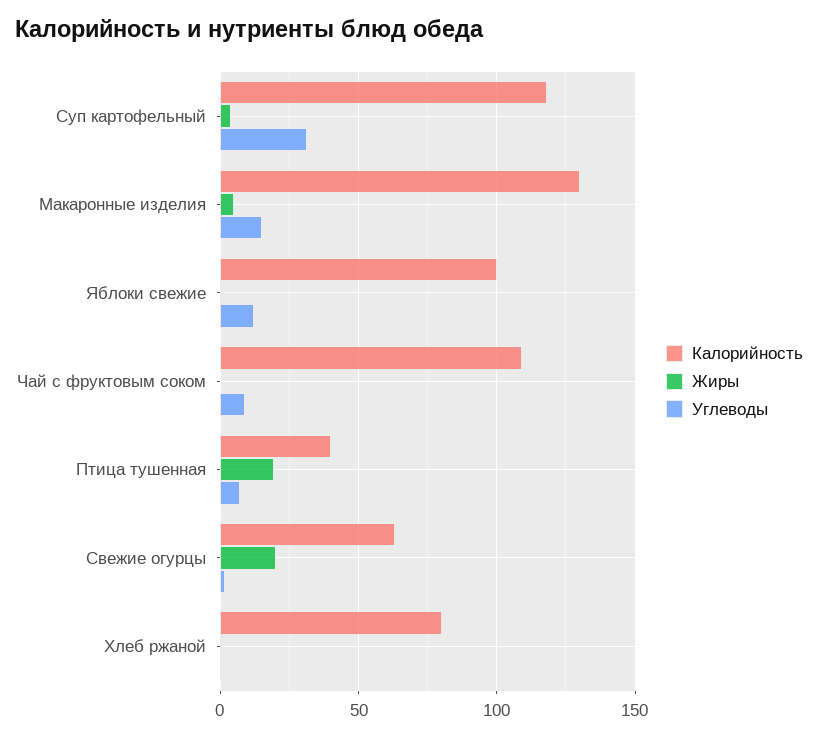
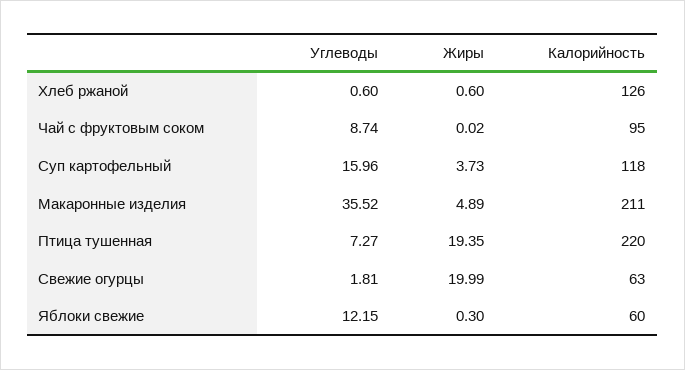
Углеводы, Суп картофельный: 30 -> 15.96
Калорийность, Макаронные изделия: 130 -> 211
Углеводы, Макаронные изделия: 15 -> 35.52
Калорийность, Яблоки свежие: 100 -> 60
Калорийность, Чай с фруктовым соком: 110 -> 95
Калорийность, Птица тушенная: 40 -> 220
Калорийность, Хлеб ржаной: 80 -> 126

